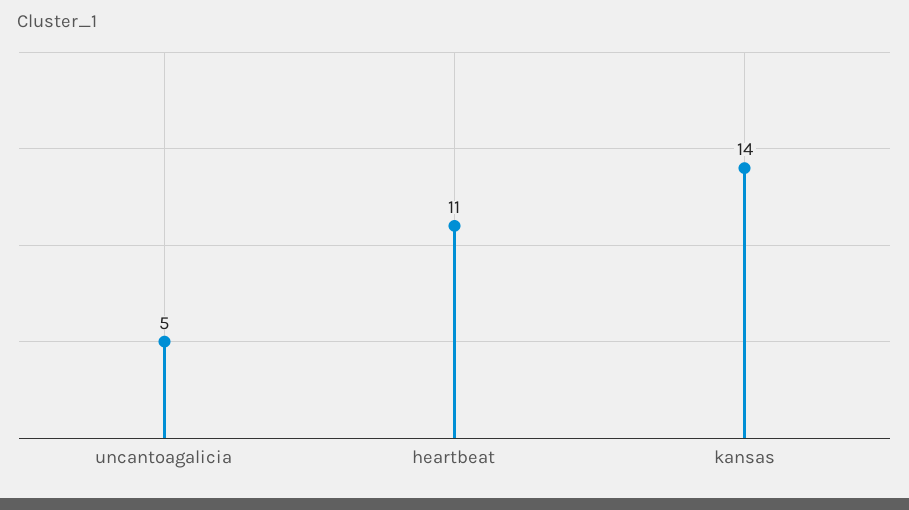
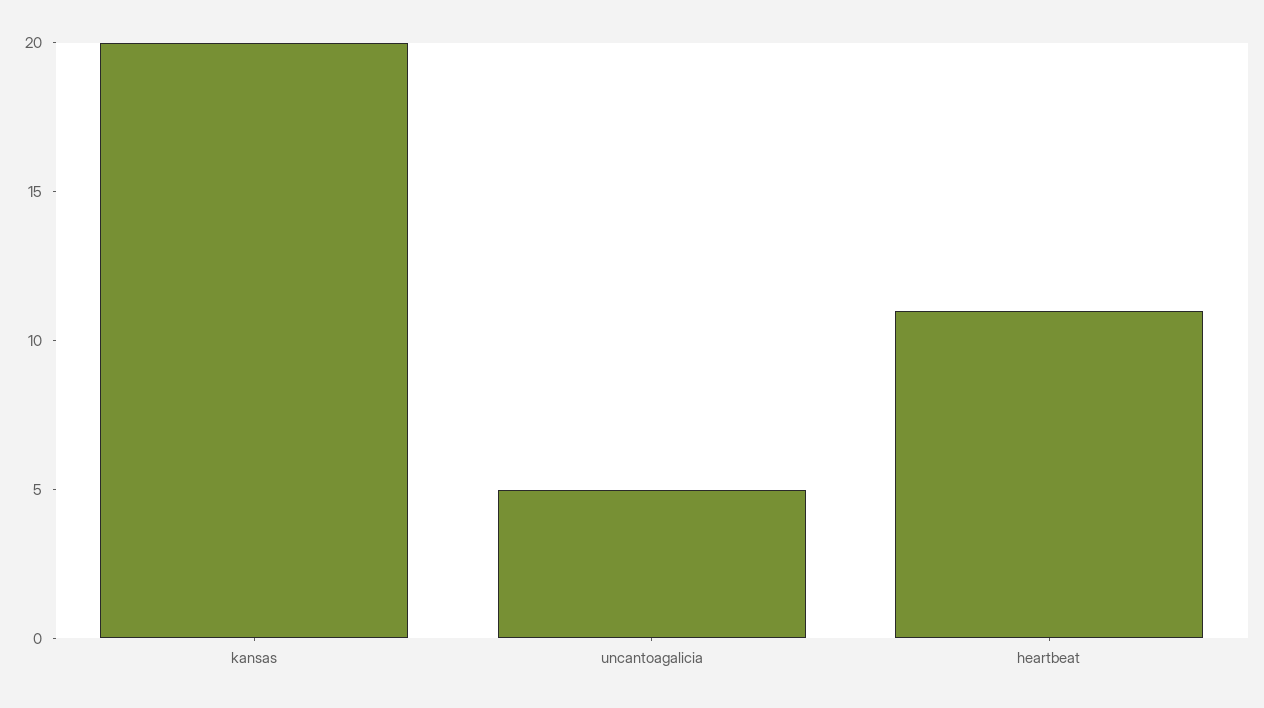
kansas: 14 -> 20

